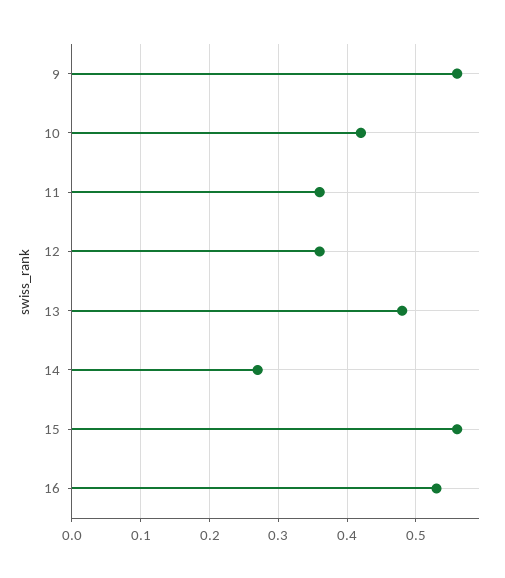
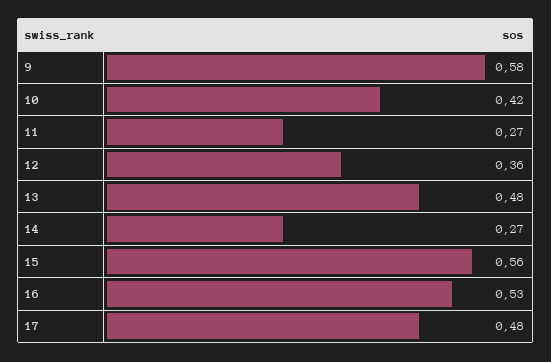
9: 0.56 -> 0.58
11: 0.36 -> 0.27
17: none -> 0.48

